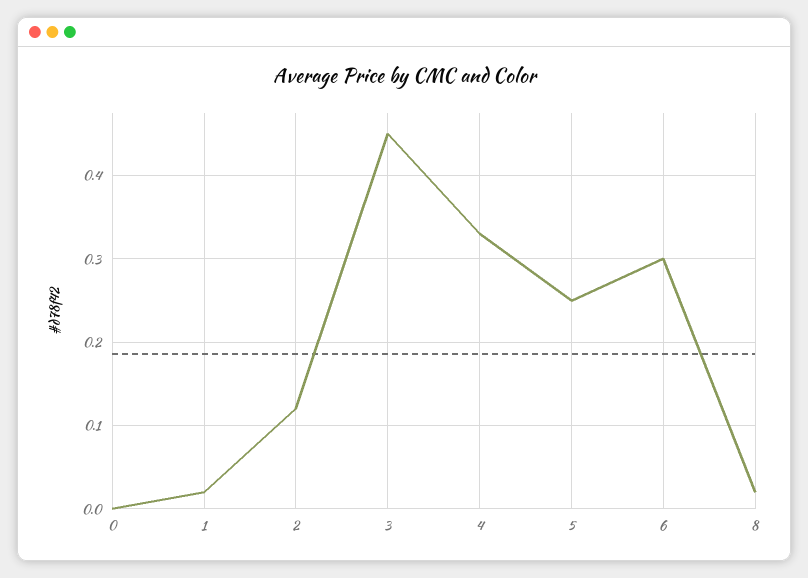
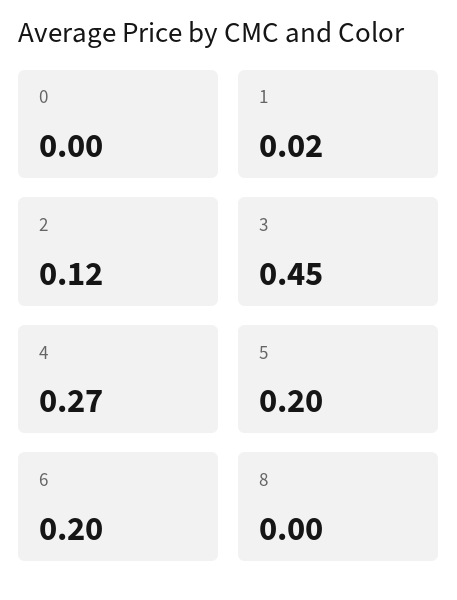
4: 0.33 -> 0.27
5: 0.25 -> 0.2
6: 0.3 -> 0.2
8: 0.02 -> 0

